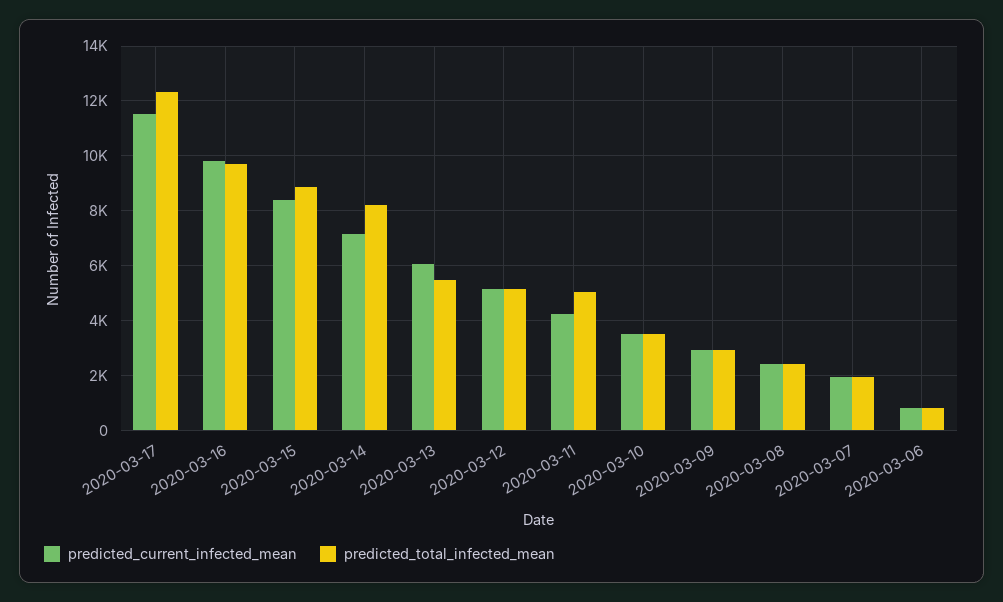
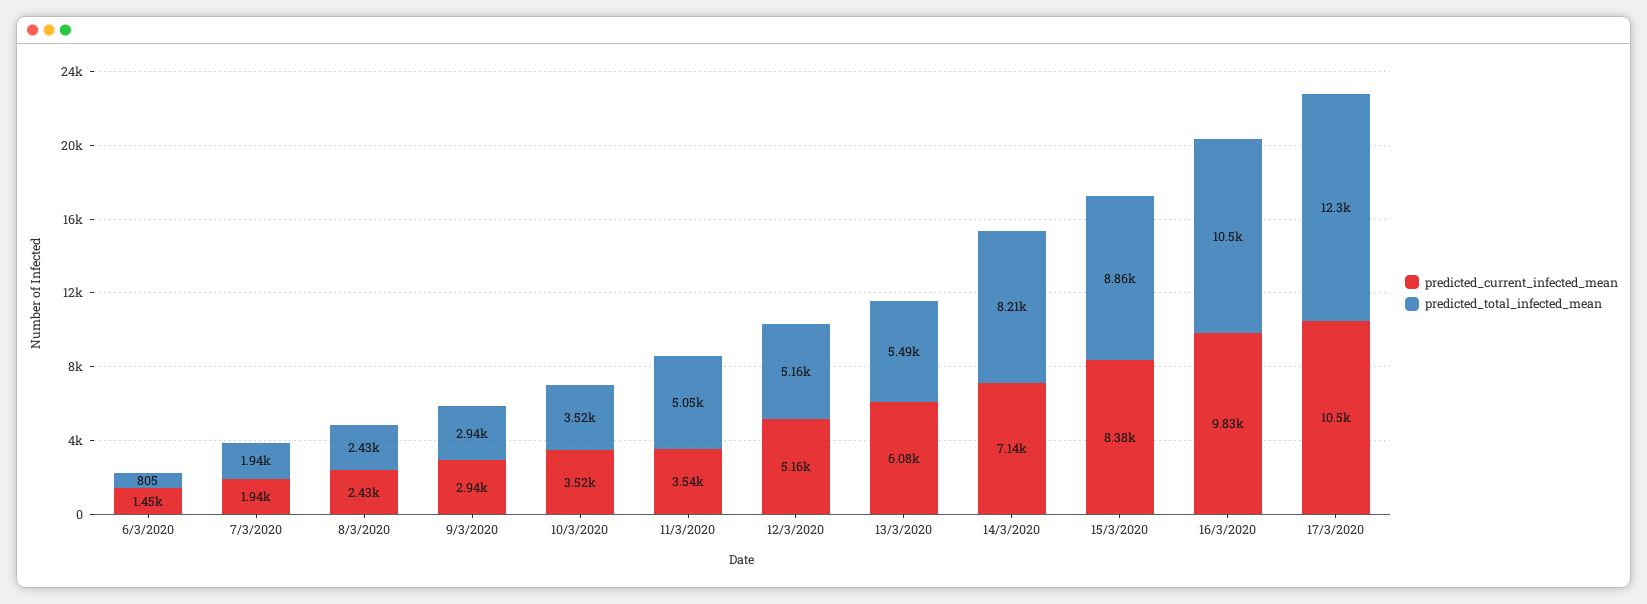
predicted_current_infected_mean, 2020-03-17: 11500 -> 10500
predicted_total_infected_mean, 2020-03-16: 9750 -> 10500
predicted_current_infected_mean, 2020-03-11: 4250 -> 3540
predicted_current_infected_mean, 2020-03-06: 750 -> 1450

